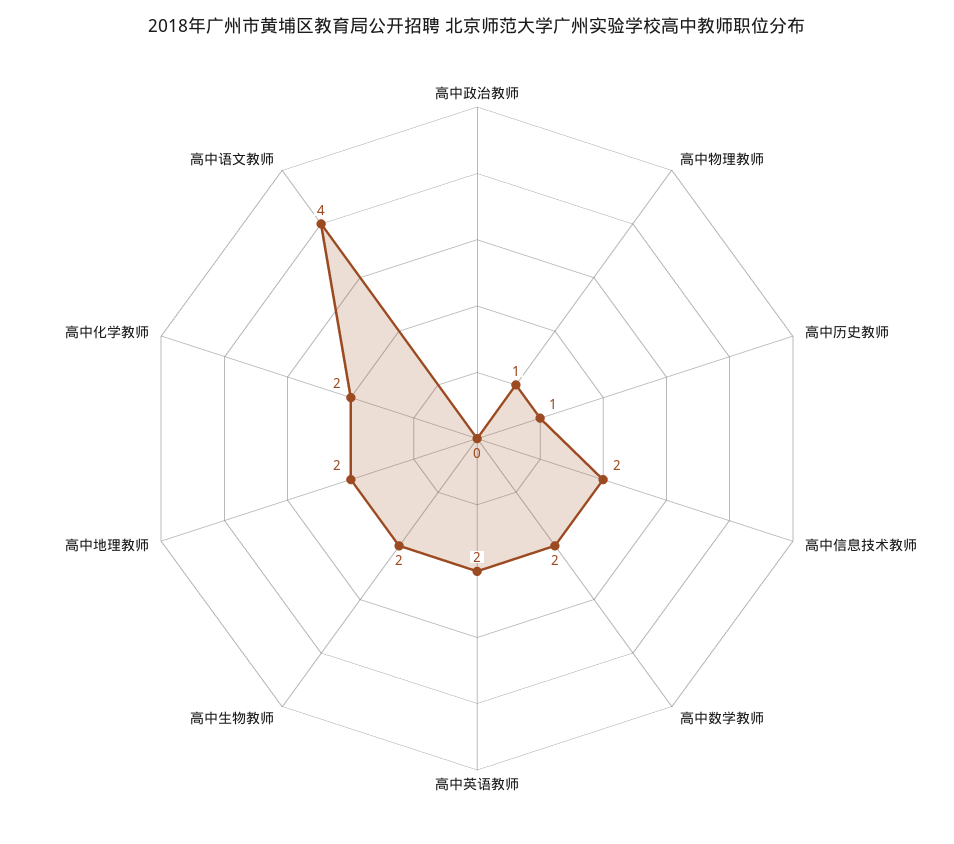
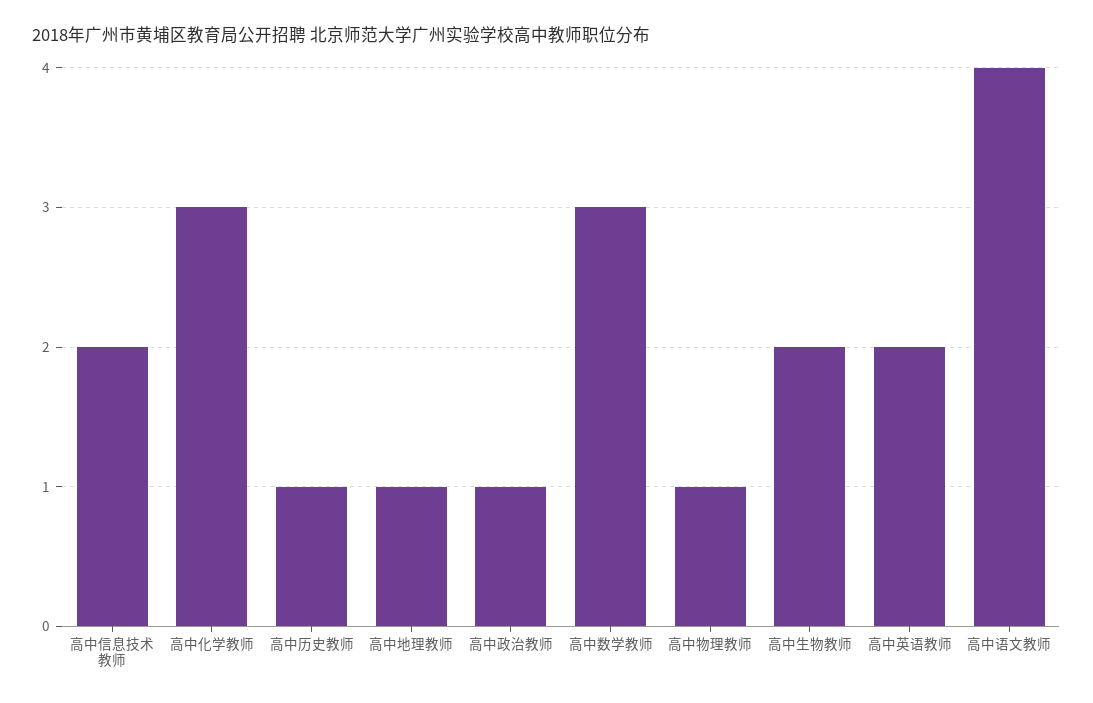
高中政治教师: 0 -> 1
高中数学教师: 2 -> 3
高中地理教师: 2 -> 1
高中化学教师: 2 -> 3

